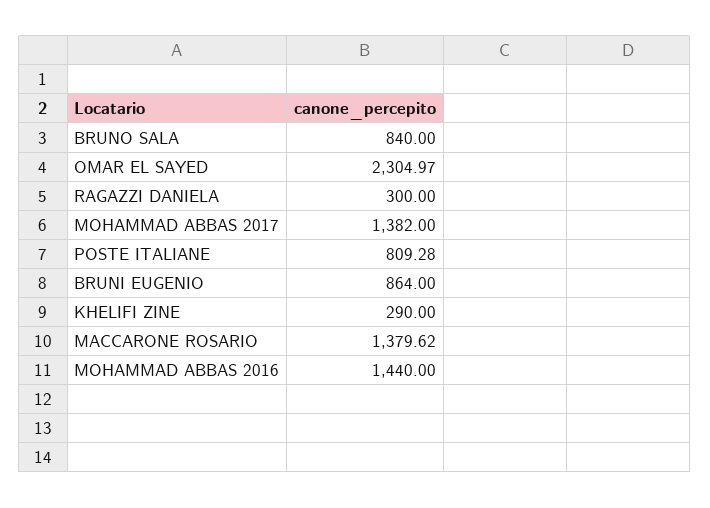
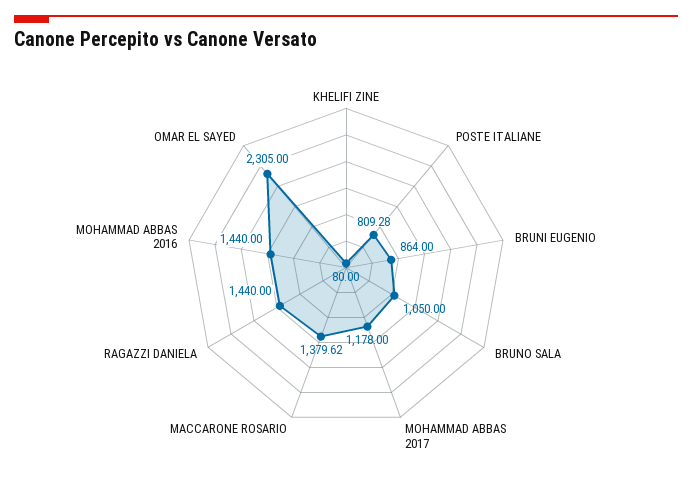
BRUNO SALA: 840 -> 1050
OMAR EL SAYED: 2304.97 -> 2305
RAGAZZI DANIELA: 300 -> 1440
MOHAMMAD ABBAS 2017: 1382 -> 1178
KHELIFI ZINE: 290 -> 80

